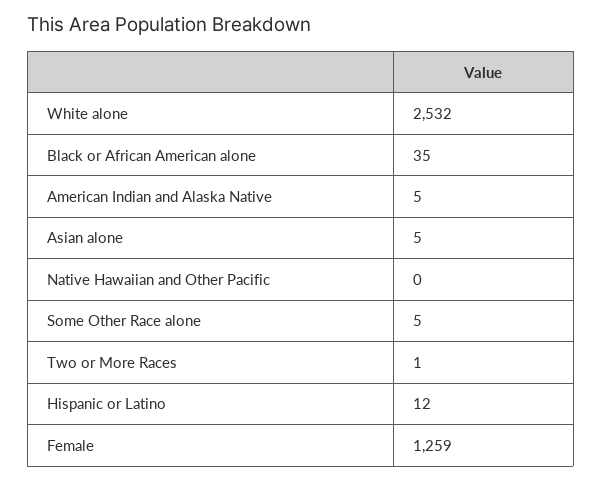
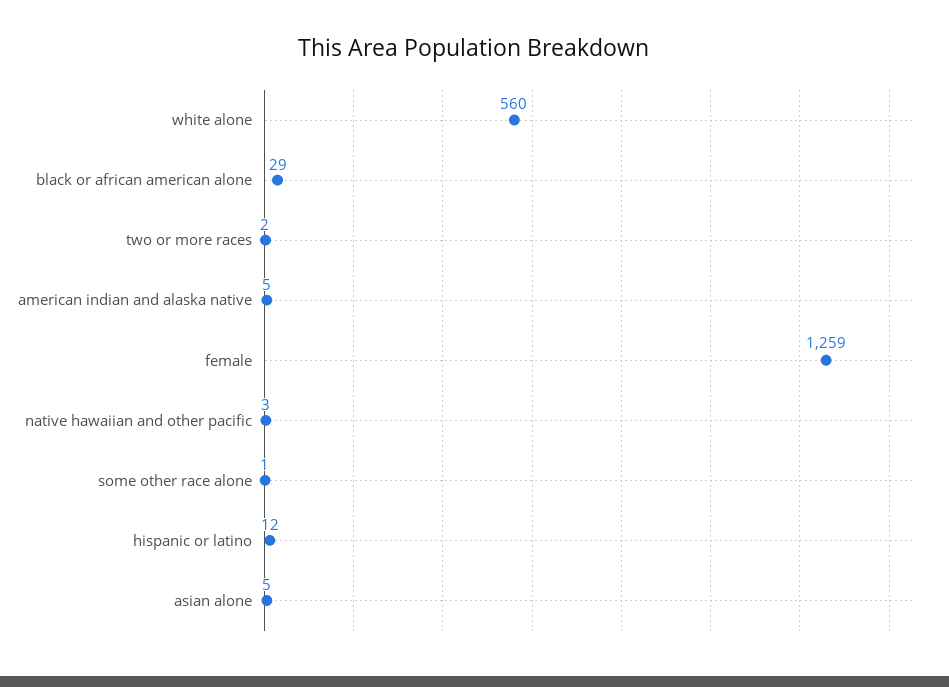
White alone: 2532 -> 560
Black or African American alone: 35 -> 29
Native Hawaiian and Other Pacific: 0 -> 3
Some Other Race alone: 5 -> 1
Two or More Races: 1 -> 2

